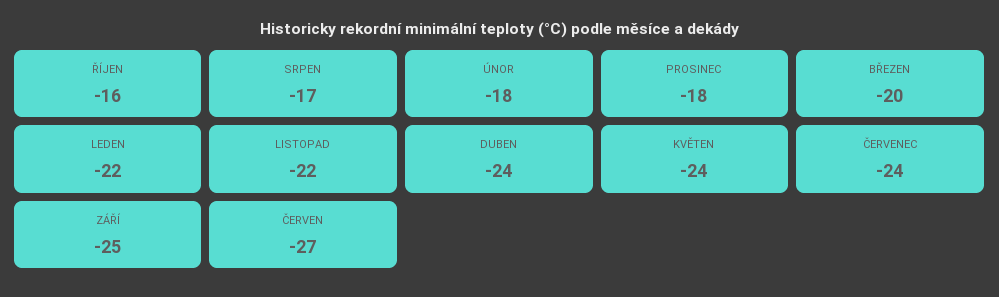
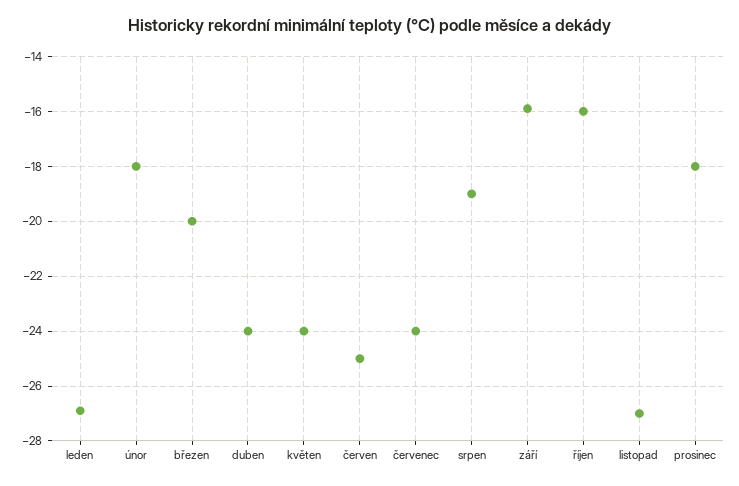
SRPEN: -17 -> -19
LEDEN: -22 -> -27
LISTOPAD: -22 -> -27
ZÁŘÍ: -25 -> -16
ČERVEN: -27 -> -25

